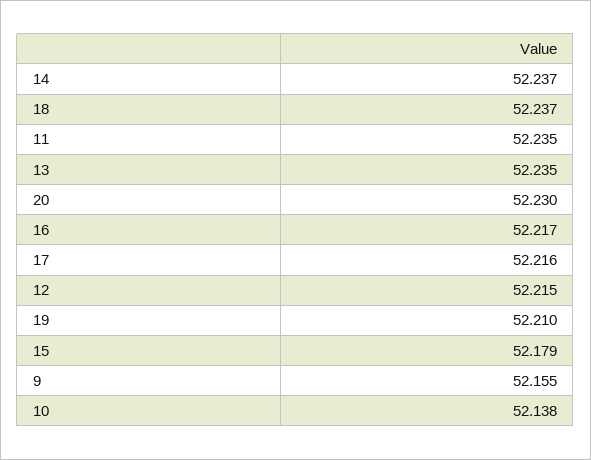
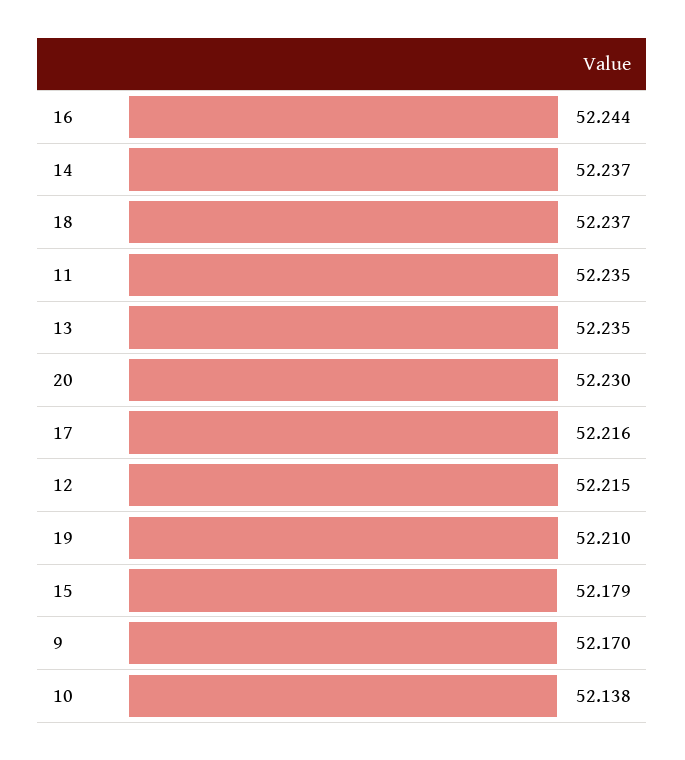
16: 52.217 -> 52.244
9: 52.155 -> 52.17

